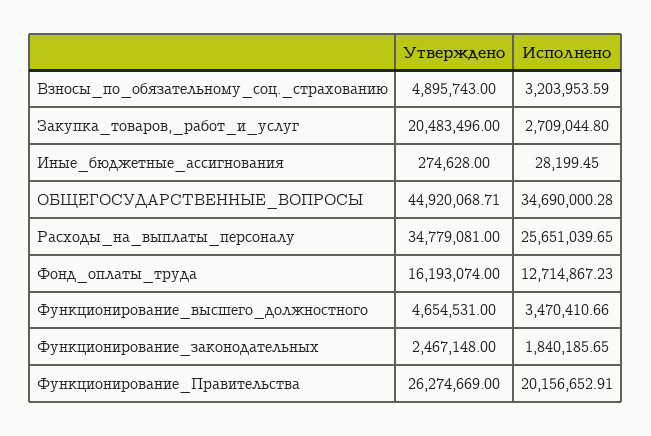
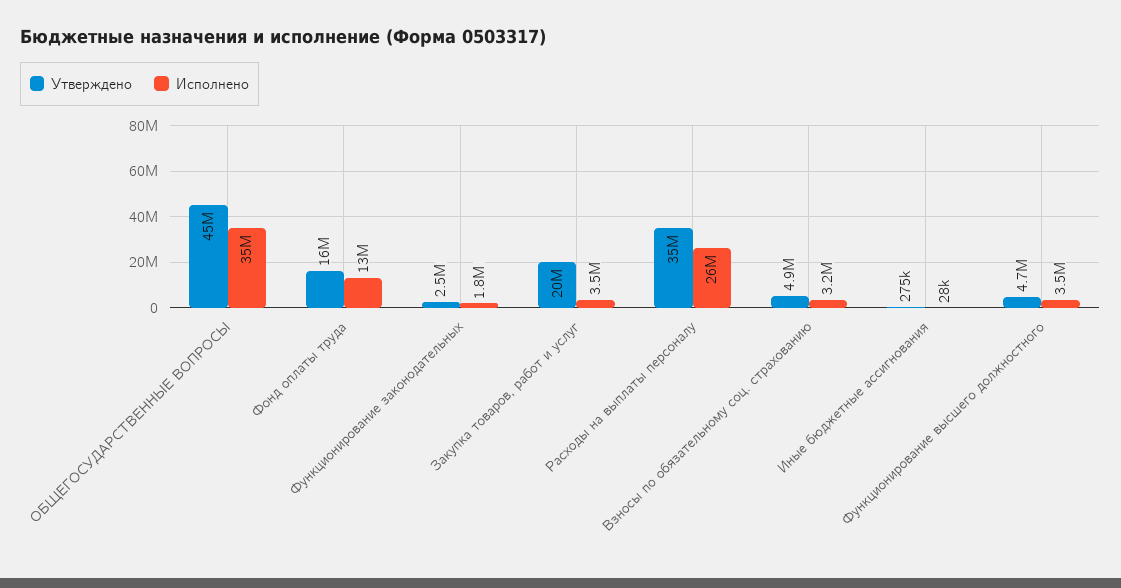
Исполнено, Закупка_товаров,_работ_и_услуг: 2709044.8 -> 3500000
Утверждено, Функционирование_Правительства: 26274669 -> none
Исполнено, Функционирование_Правительства: 20156652.91 -> none

